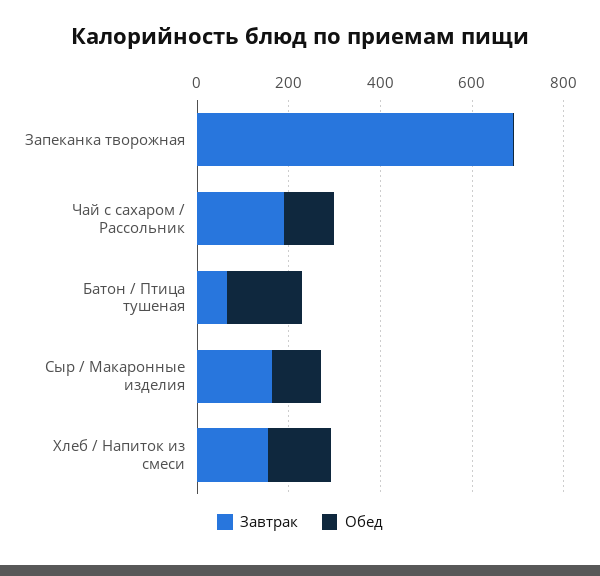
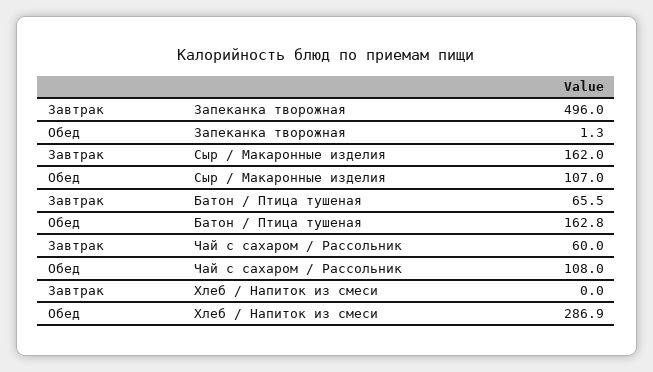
Завтрак, Запеканка творожная: 700 -> 496
Завтрак, Чай с сахаром / Рассольник: 200 -> 60
Завтрак, Хлеб / Напиток из смеси: 150 -> 0
Обед, Хлеб / Напиток из смеси: 150 -> 286.9

